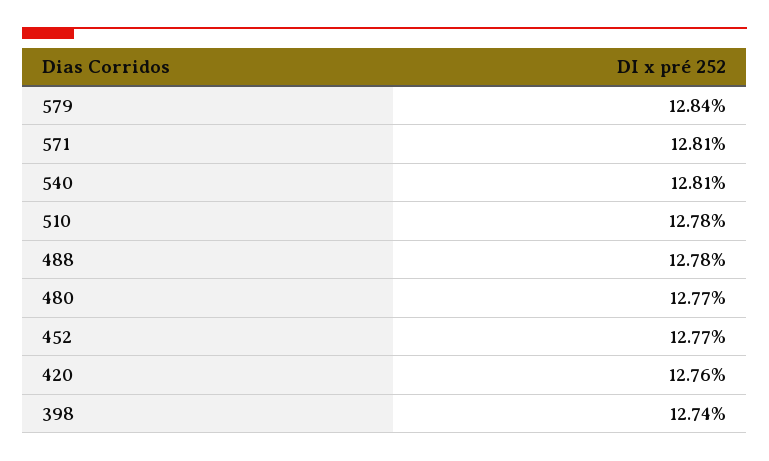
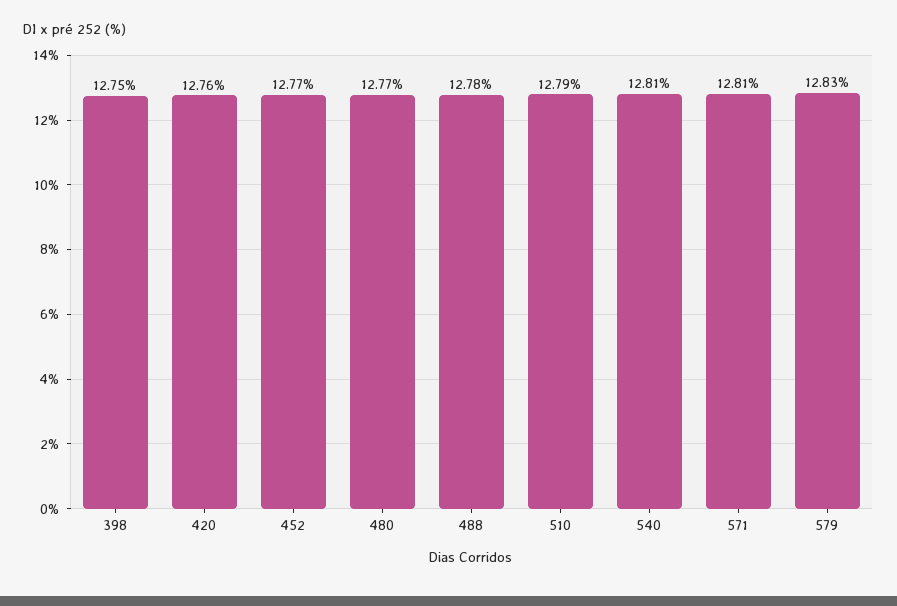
579: 12.84 -> 12.83
510: 12.78 -> 12.79
398: 12.74 -> 12.75

